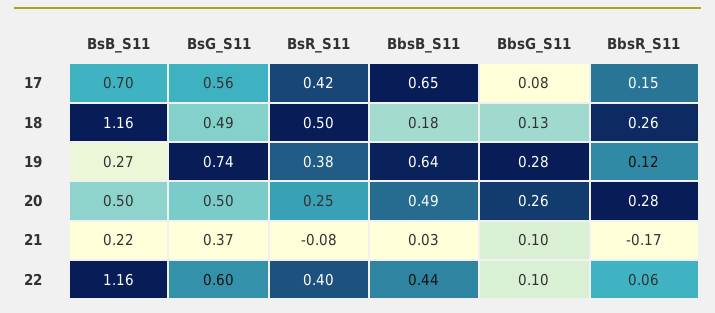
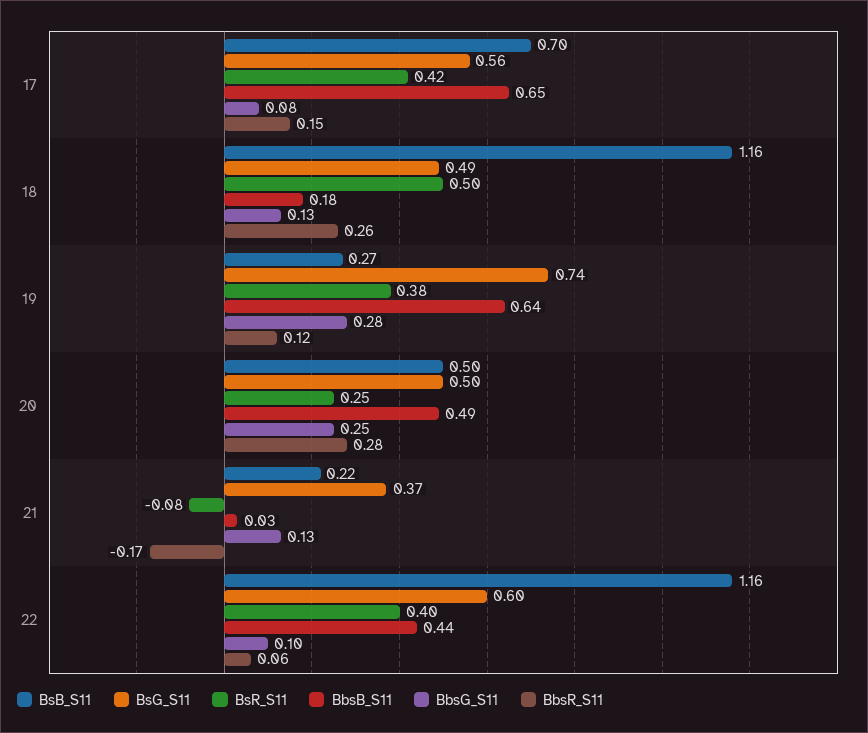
BbsG_S11, 20: 0.26 -> 0.25
BbsG_S11, 21: 0.1 -> 0.13

